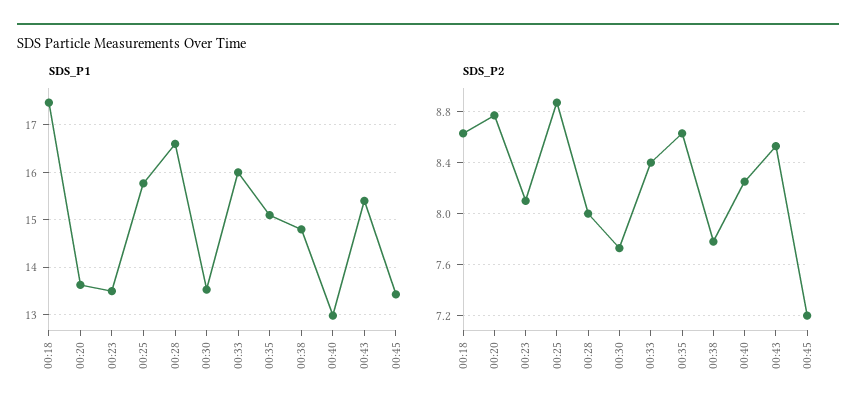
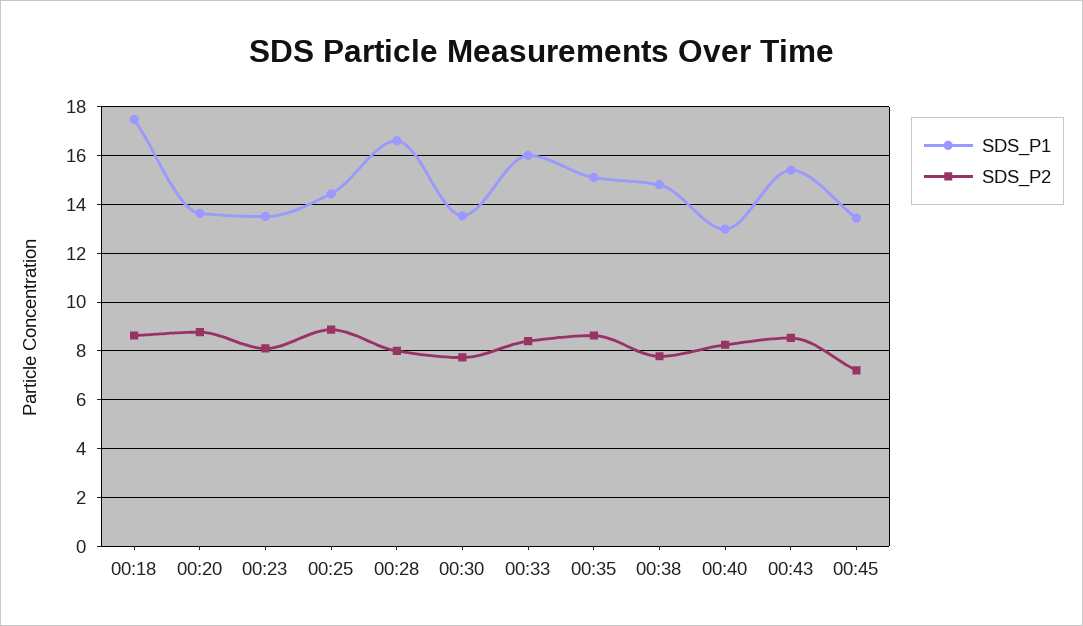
SDS_P1, 00:25: 15.8 -> 14.5

